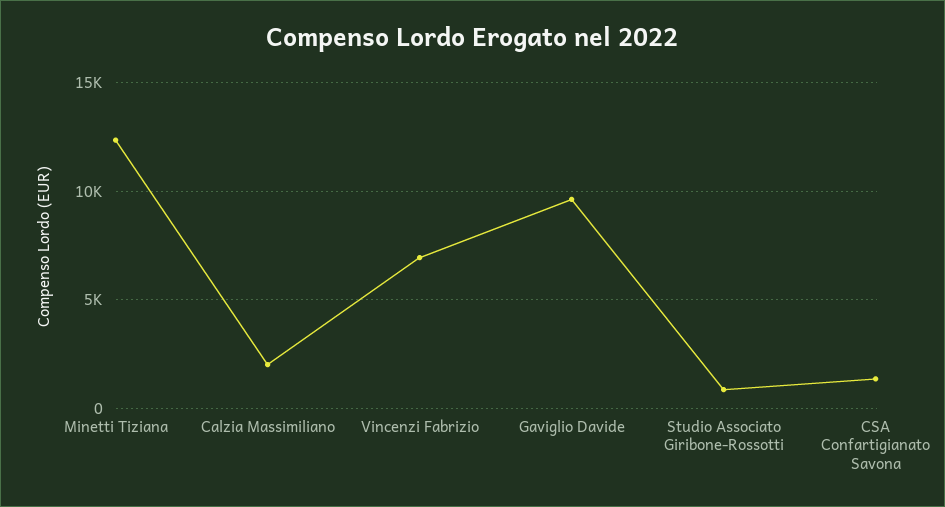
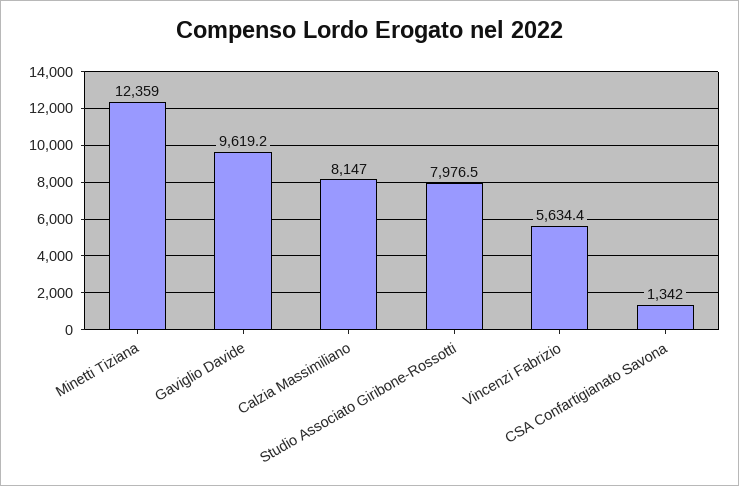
Calzia Massimiliano: 2000 -> 8147
Vincenzi Fabrizio: 7000 -> 5634.4
Studio Associato Giribone-Rossotti: 1000 -> 7976.5

